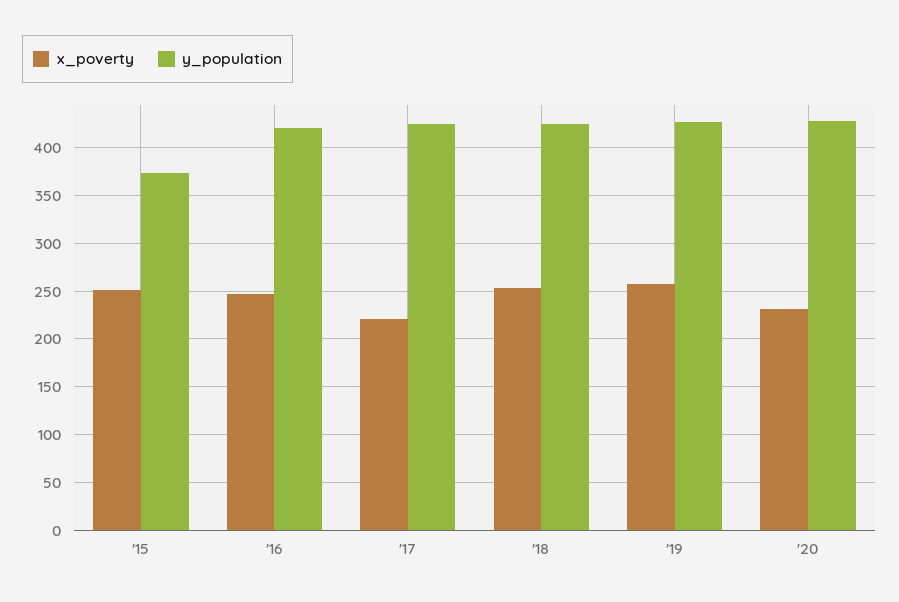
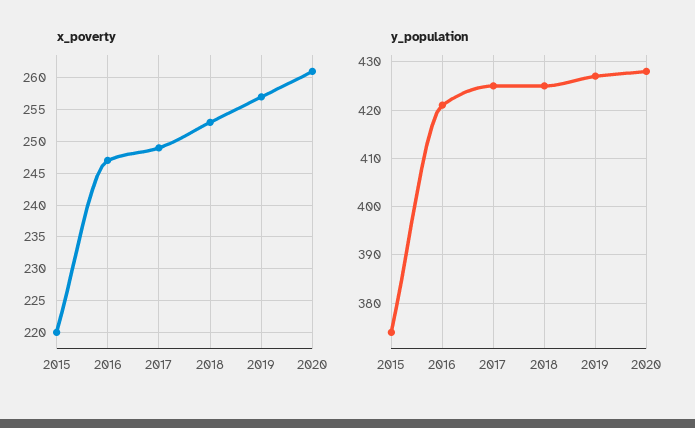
x_poverty, '15: 250 -> 220
x_poverty, '17: 220 -> 249
x_poverty, '20: 230 -> 261

